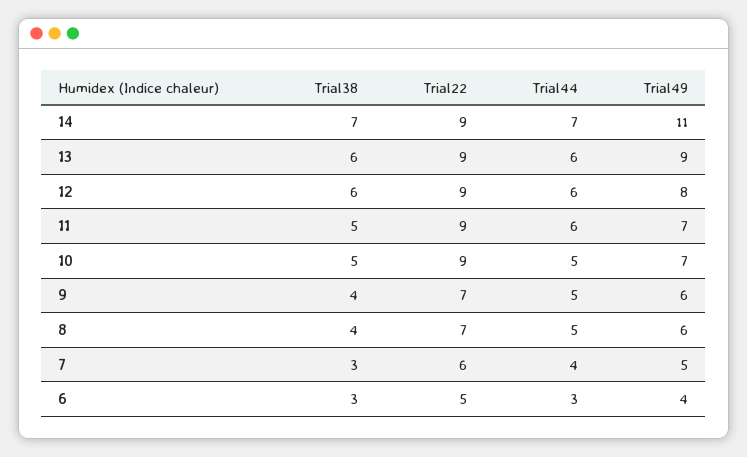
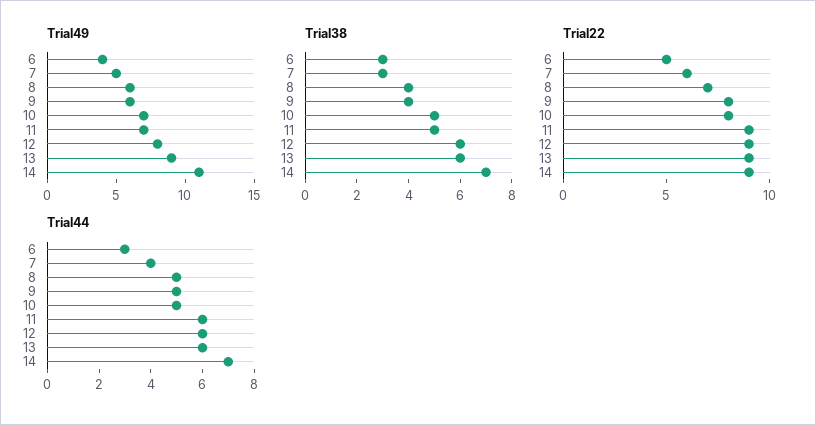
Trial22, 10: 9 -> 8
Trial22, 9: 7 -> 8

